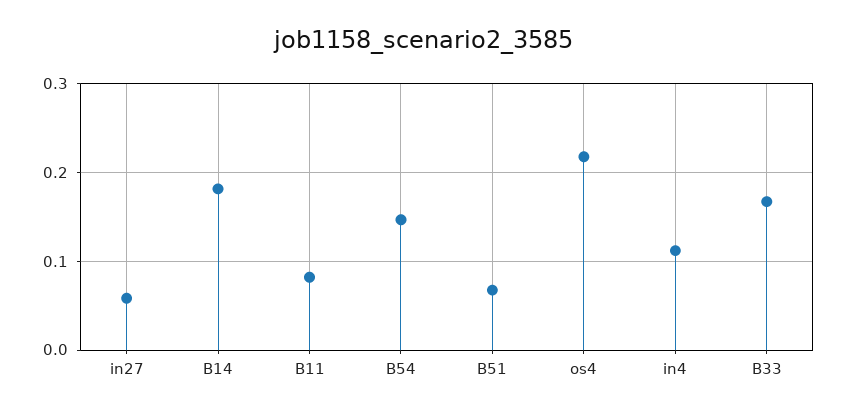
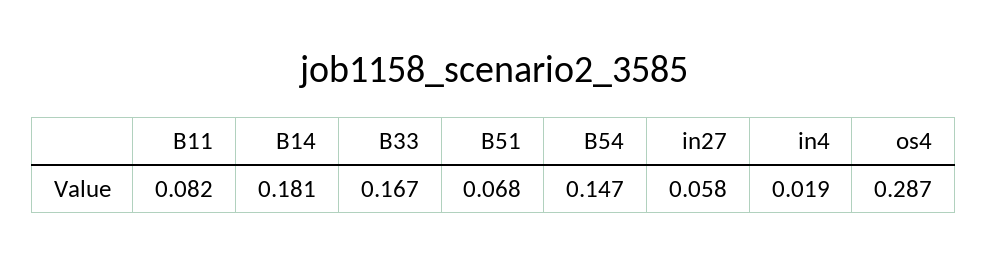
os4: 0.22 -> 0.287
in4: 0.11 -> 0.019

